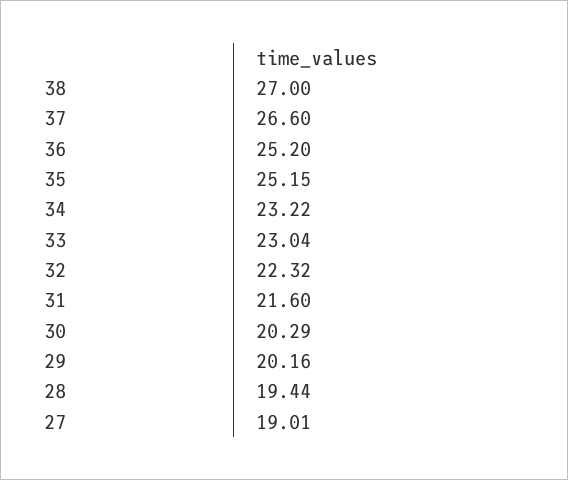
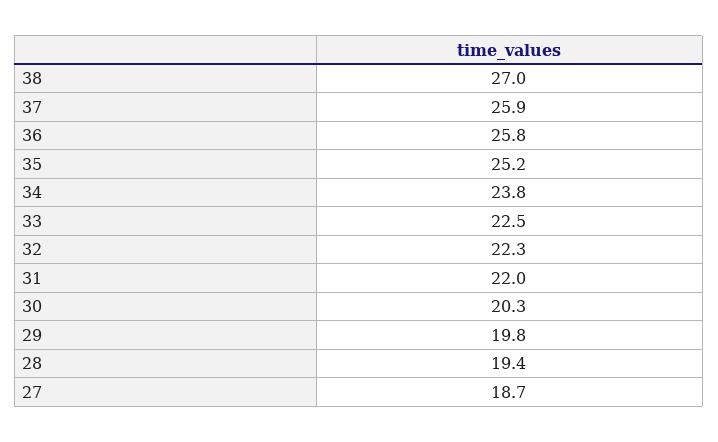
37: 26.6 -> 25.9
36: 25.2 -> 25.8
34: 23.22 -> 23.8
33: 23.04 -> 22.5
31: 21.6 -> 22
29: 20.16 -> 19.8
27: 19.01 -> 18.7

